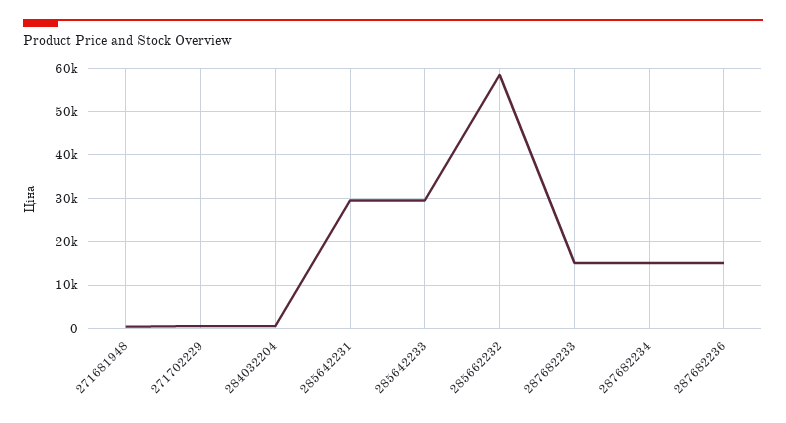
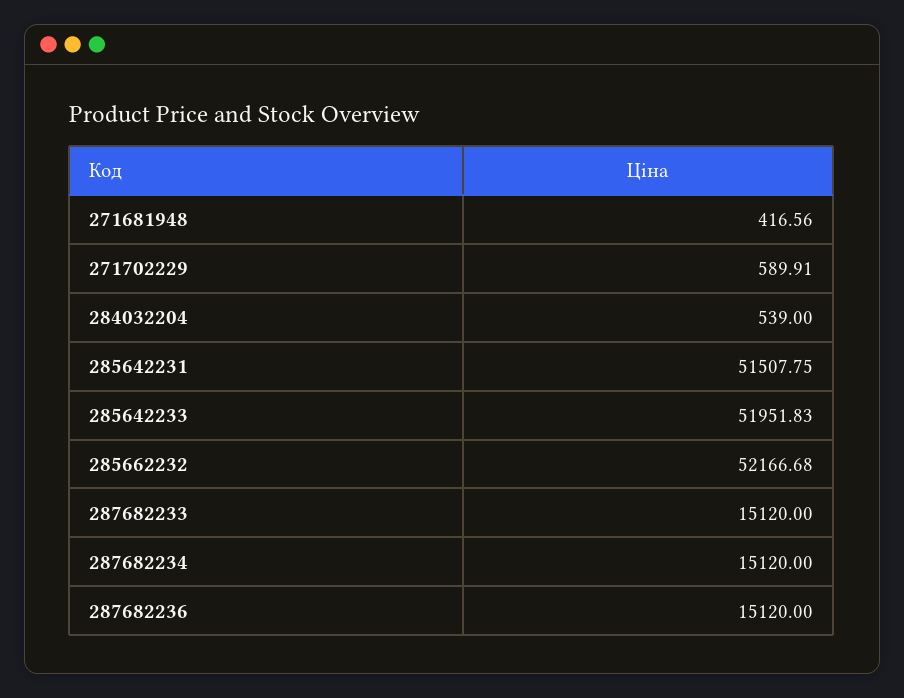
285642231: 30000 -> 51507.75
285642233: 30000 -> 51951.83
285662232: 58000 -> 52166.68

